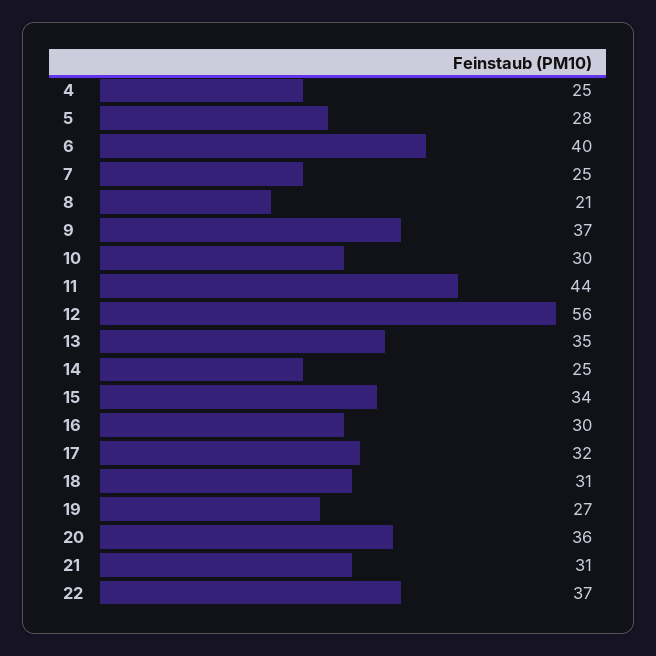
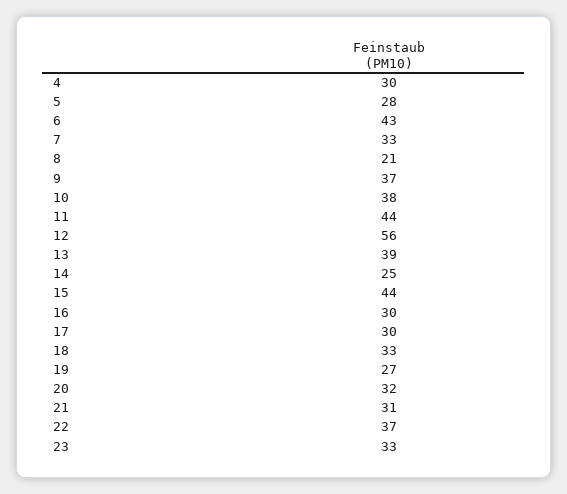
4: 25 -> 30
6: 40 -> 43
7: 25 -> 33
10: 30 -> 38
13: 35 -> 39
15: 34 -> 44
17: 32 -> 30
18: 31 -> 33
20: 36 -> 32
23: none -> 33

